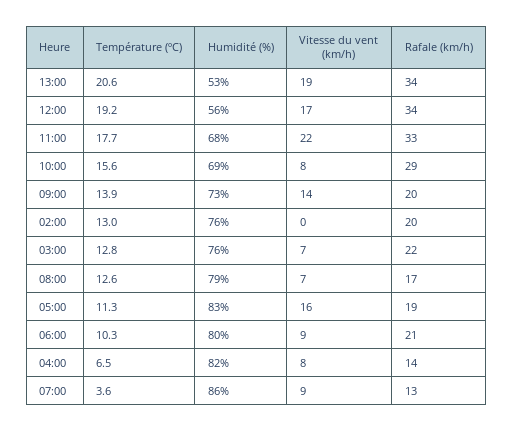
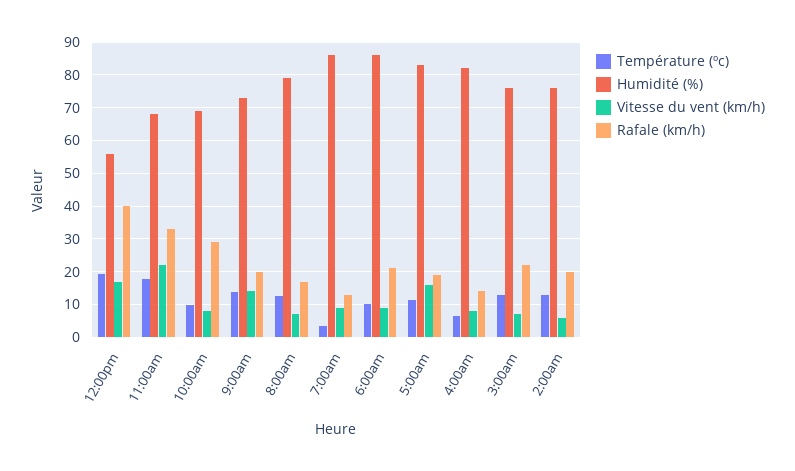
Température (ºC), 13:00: 20.6 -> none
Humidité (%), 13:00: 53 -> none
Vitesse du vent (km/h), 13:00: 19 -> none
Rafale (km/h), 13:00: 34 -> none
Rafale (km/h), 12:00: 34 -> 40
Température (ºC), 10:00: 15.6 -> 10
Vitesse du vent (km/h), 02:00: 0 -> 6
Humidité (%), 06:00: 80 -> 86

